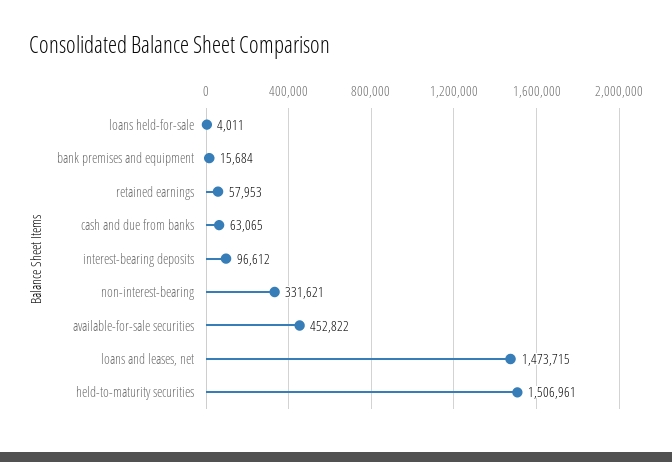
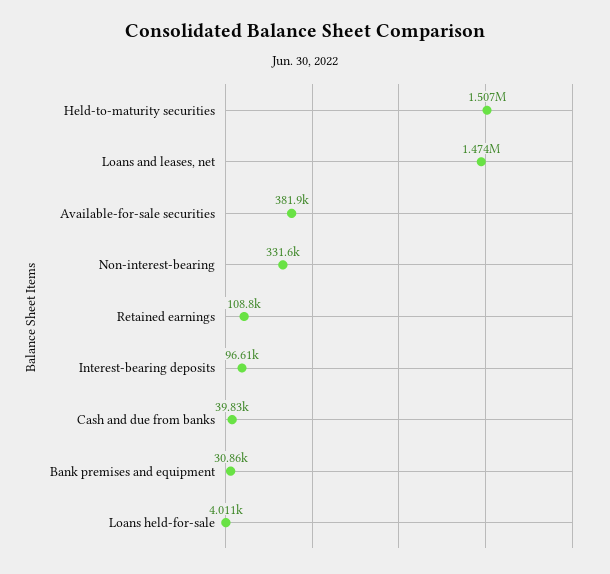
bank premises and equipment: 15684 -> 30860
retained earnings: 57953 -> 108800
cash and due from banks: 63065 -> 39830
available-for-sale securities: 452822 -> 381900

